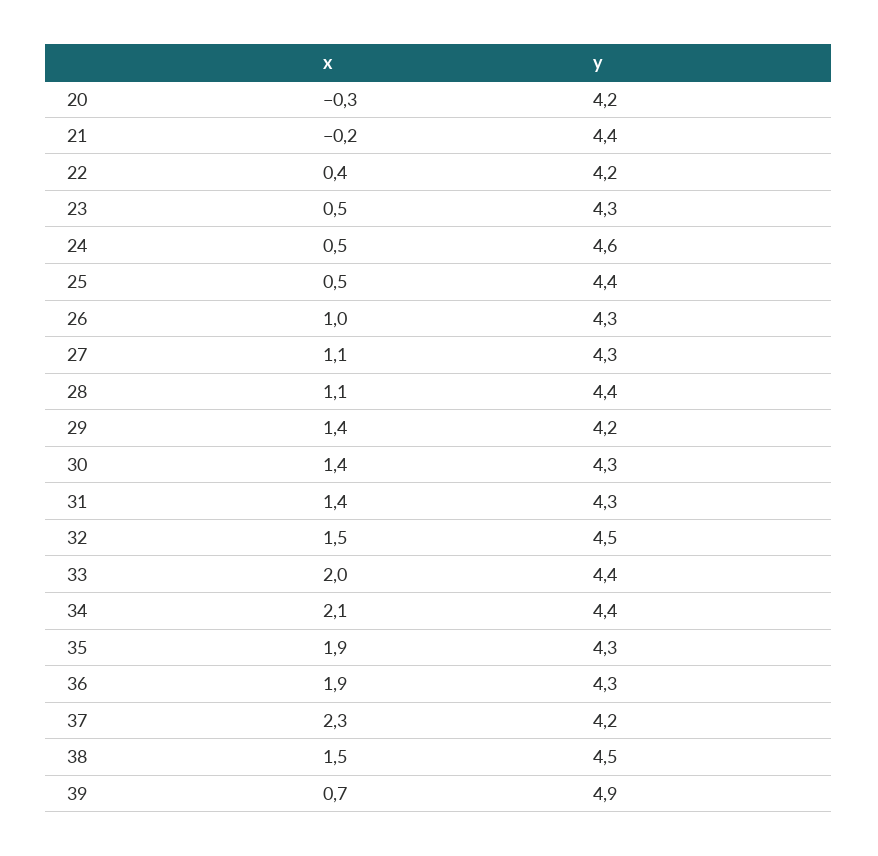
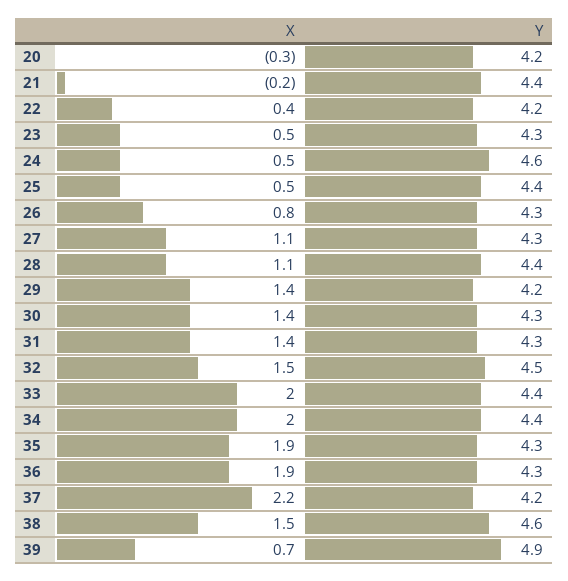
x, 26: 1 -> 0.8
x, 34: 2.1 -> 2
x, 37: 2.3 -> 2.2
y, 38: 4.5 -> 4.6

